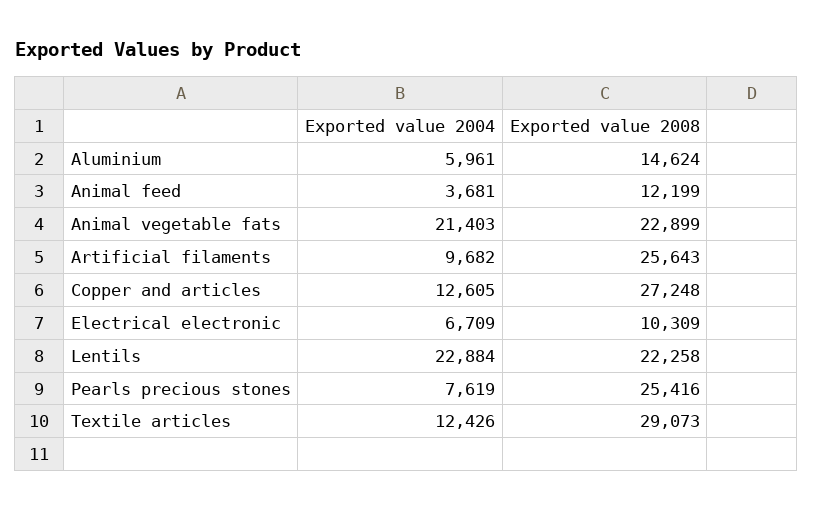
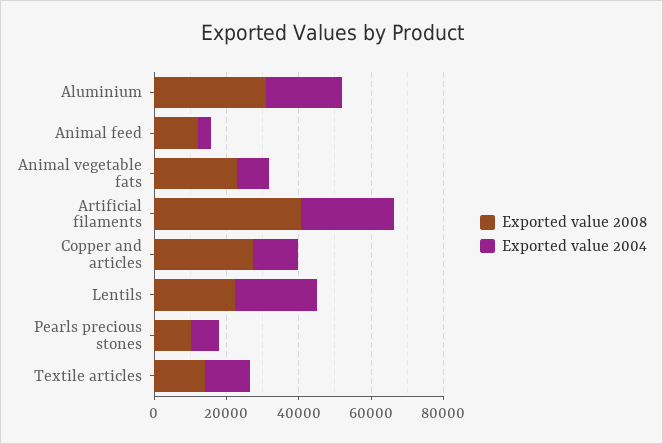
Exported value 2004, Aluminium: 5961 -> 20000
Exported value 2008, Aluminium: 14624 -> 30000
Exported value 2004, Animal vegetable fats: 21403 -> 10000
Exported value 2004, Artificial filaments: 9682 -> 25000
Exported value 2008, Artificial filaments: 25643 -> 40000
Exported value 2004, Electrical electronic: 6709 -> none
Exported value 2008, Electrical electronic: 10309 -> none
Exported value 2008, Pearls precious stones: 25416 -> 10000
Exported value 2008, Textile articles: 29073 -> 15000

